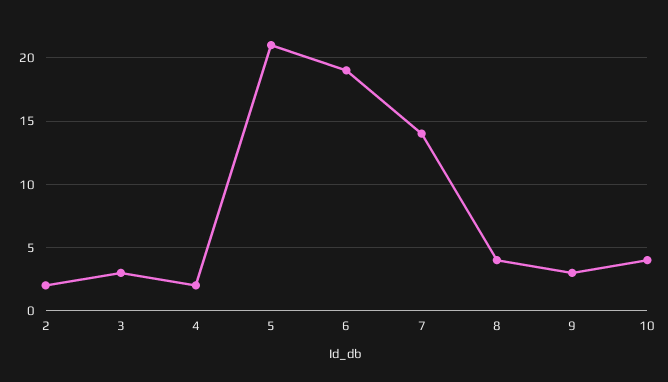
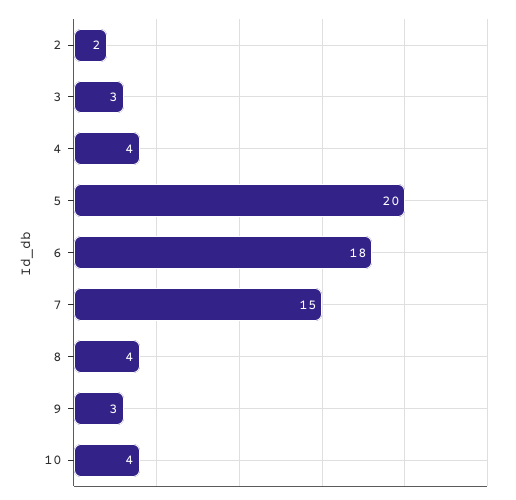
4: 2 -> 4
5: 21 -> 20
6: 19 -> 18
7: 14 -> 15

